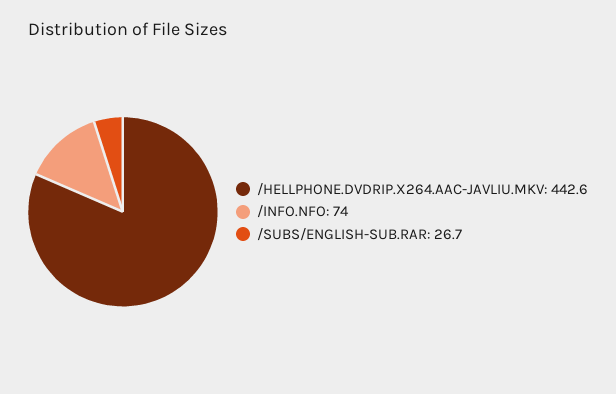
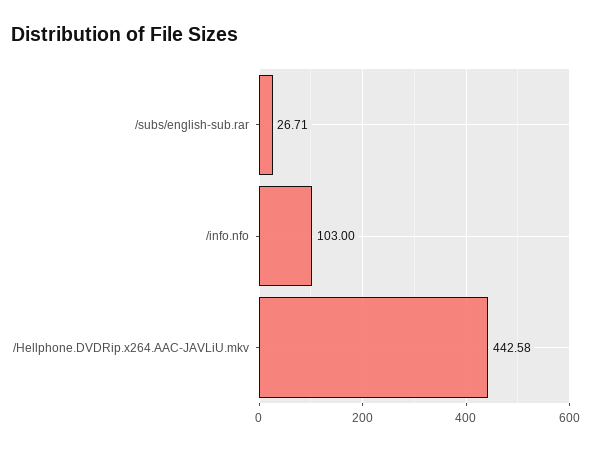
/INFO.NFO: 74 -> 103

